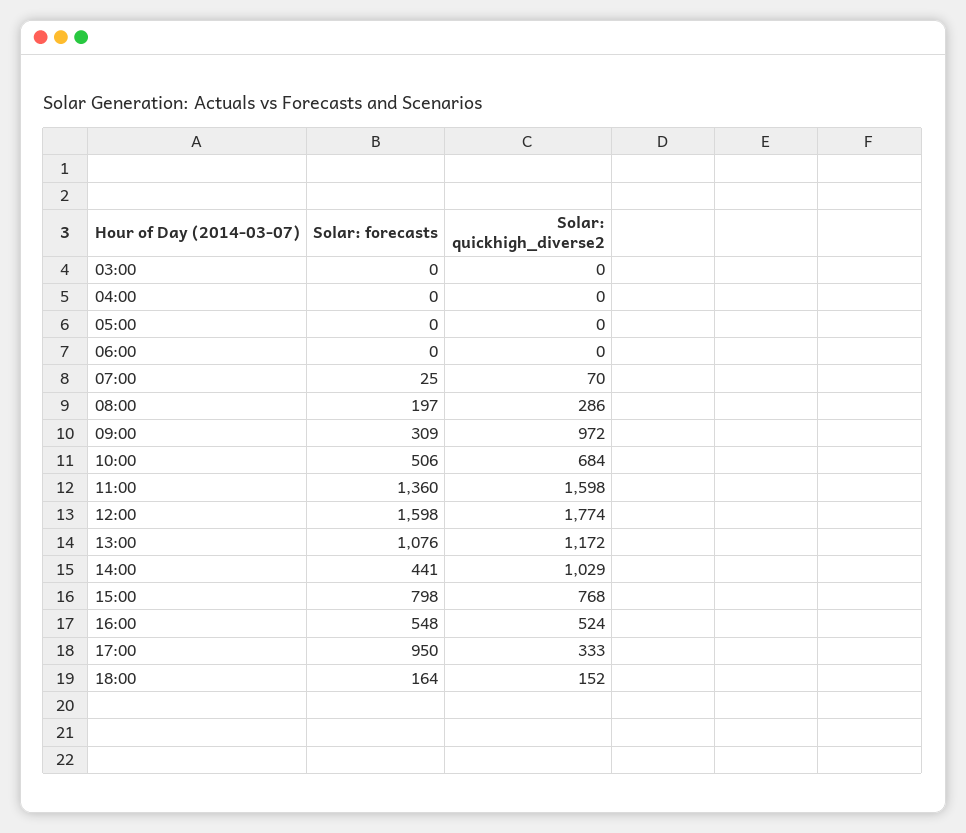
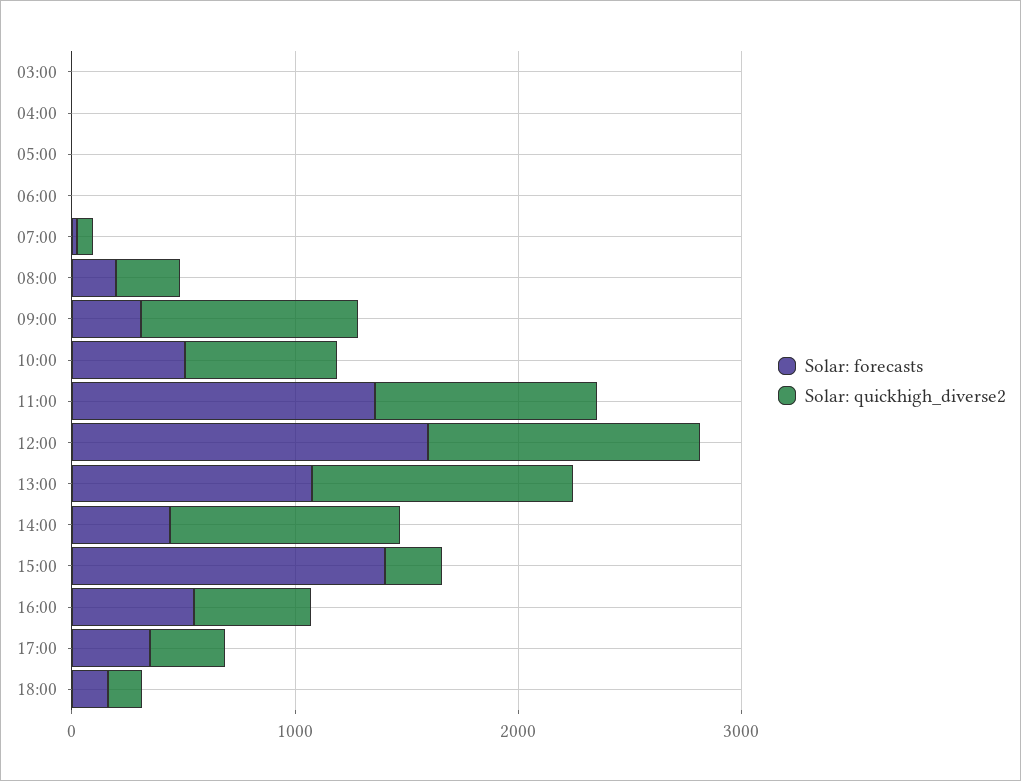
Solar: quickhigh_diverse2, 11:00: 1598 -> 1000
Solar: quickhigh_diverse2, 12:00: 1774 -> 1200
Solar: forecasts, 15:00: 798 -> 1400
Solar: quickhigh_diverse2, 15:00: 768 -> 200
Solar: forecasts, 17:00: 950 -> 400

